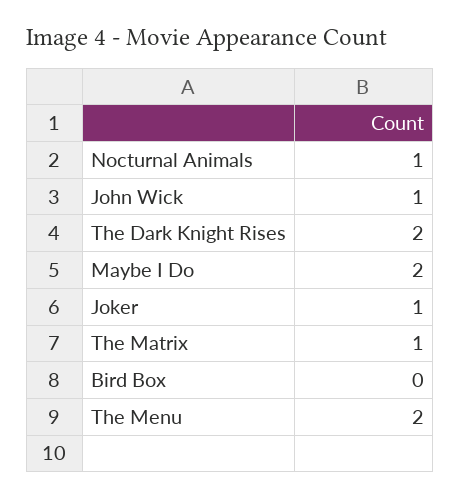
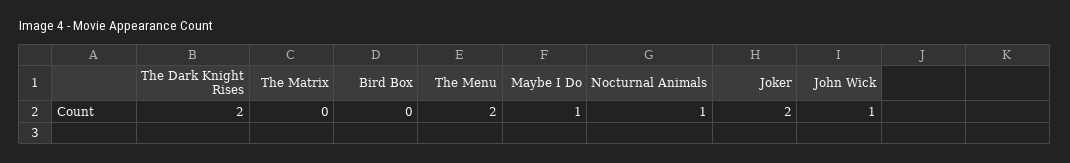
Maybe I Do: 2 -> 1
Joker: 1 -> 2
The Matrix: 1 -> 0

